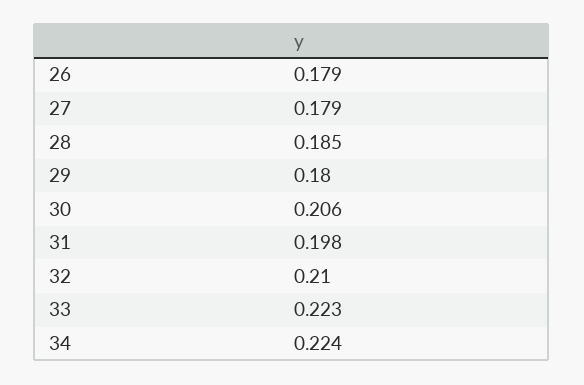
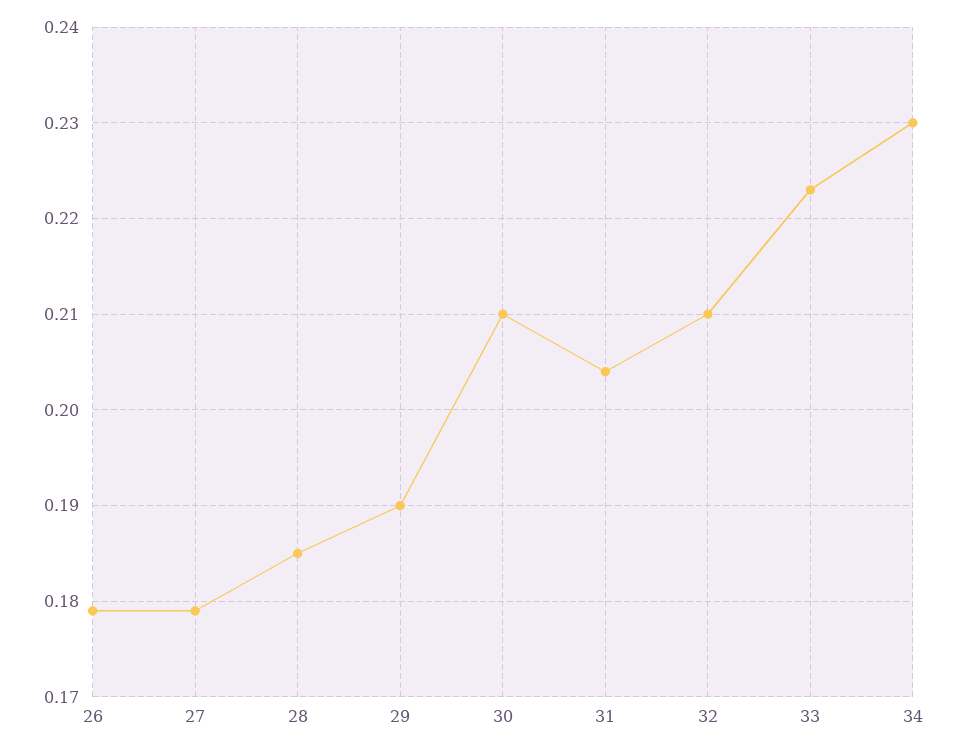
29: 0.18 -> 0.19
30: 0.206 -> 0.21
31: 0.198 -> 0.204
34: 0.224 -> 0.23

